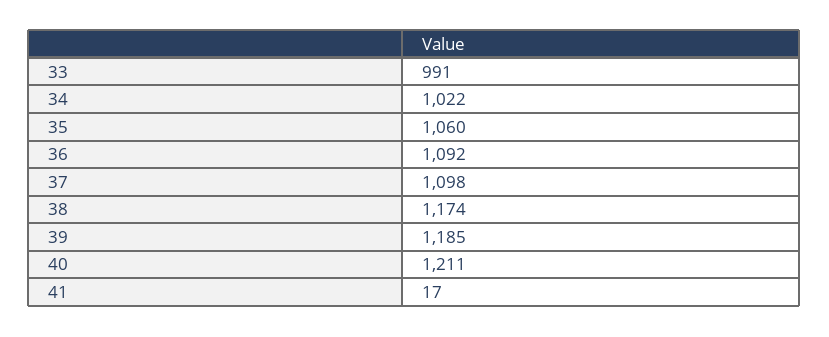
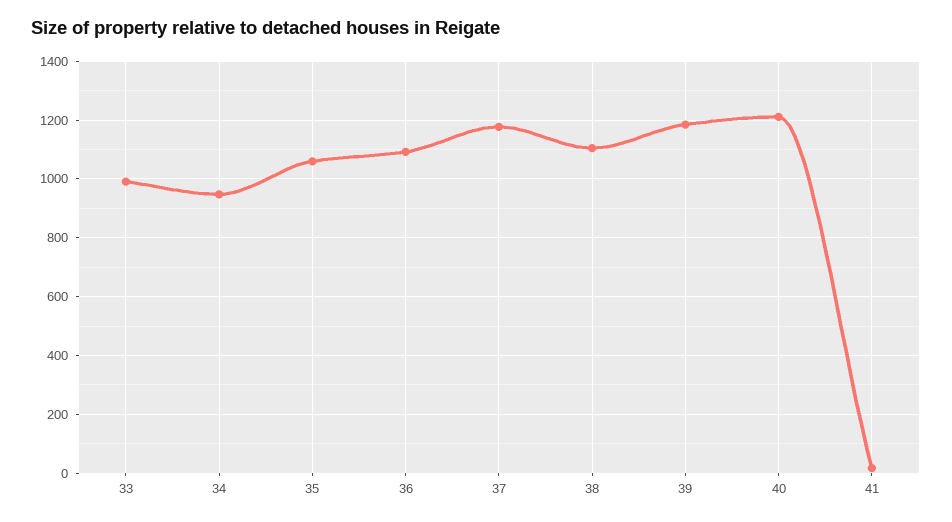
34: 1022 -> 950
37: 1098 -> 1175
38: 1174 -> 1100

